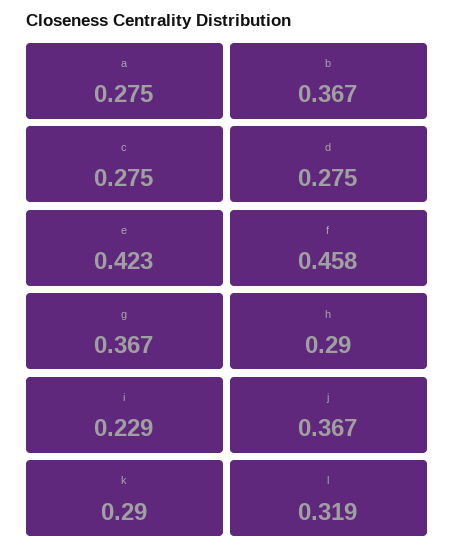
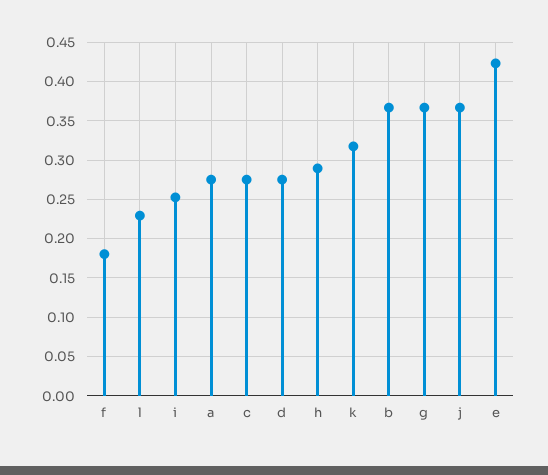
f: 0.458 -> 0.18
i: 0.229 -> 0.25
k: 0.29 -> 0.32
l: 0.319 -> 0.23

